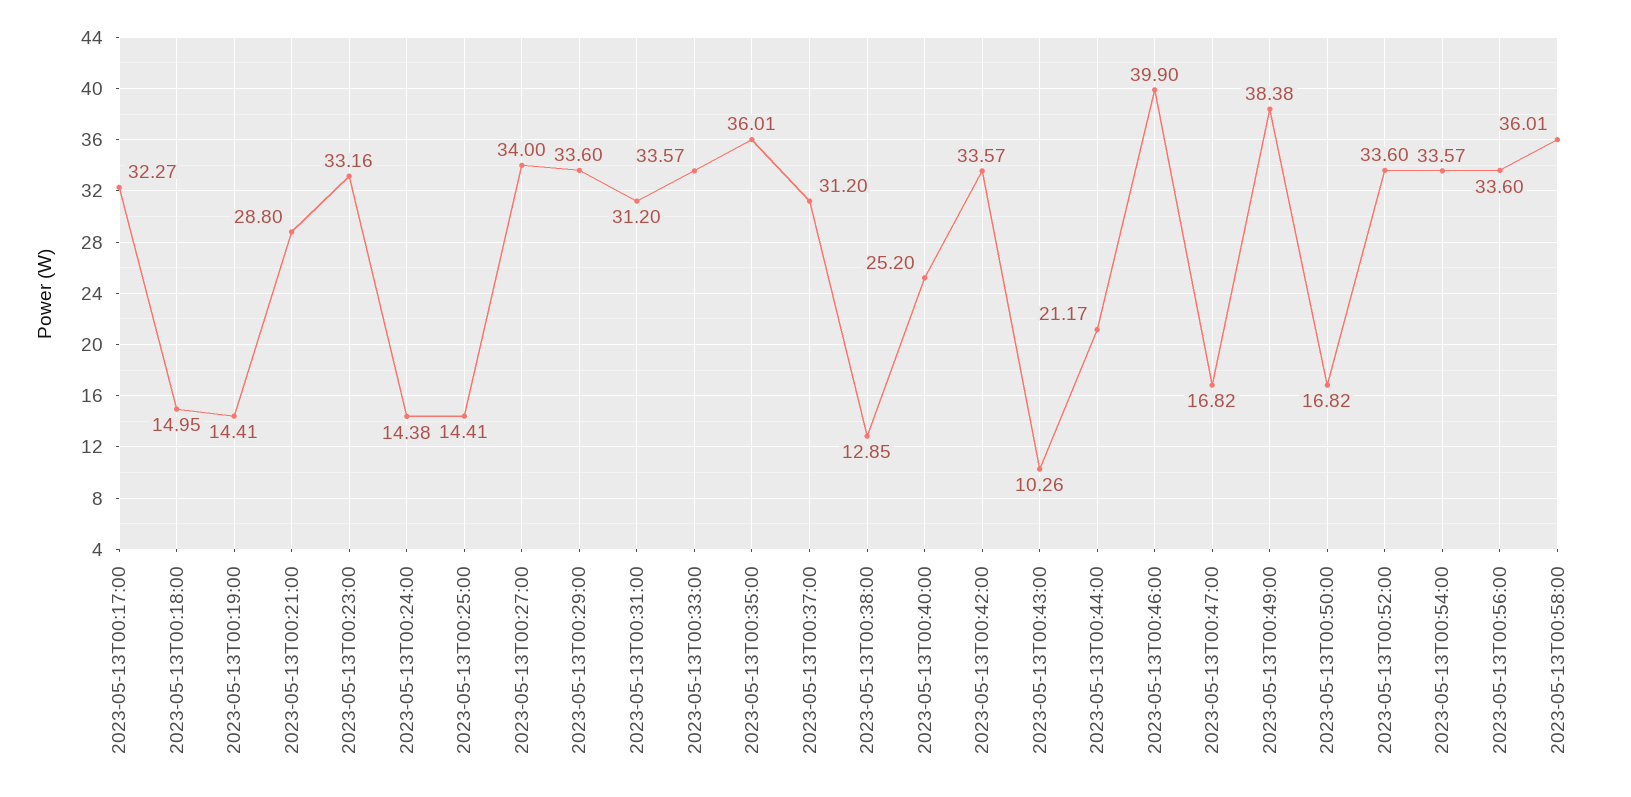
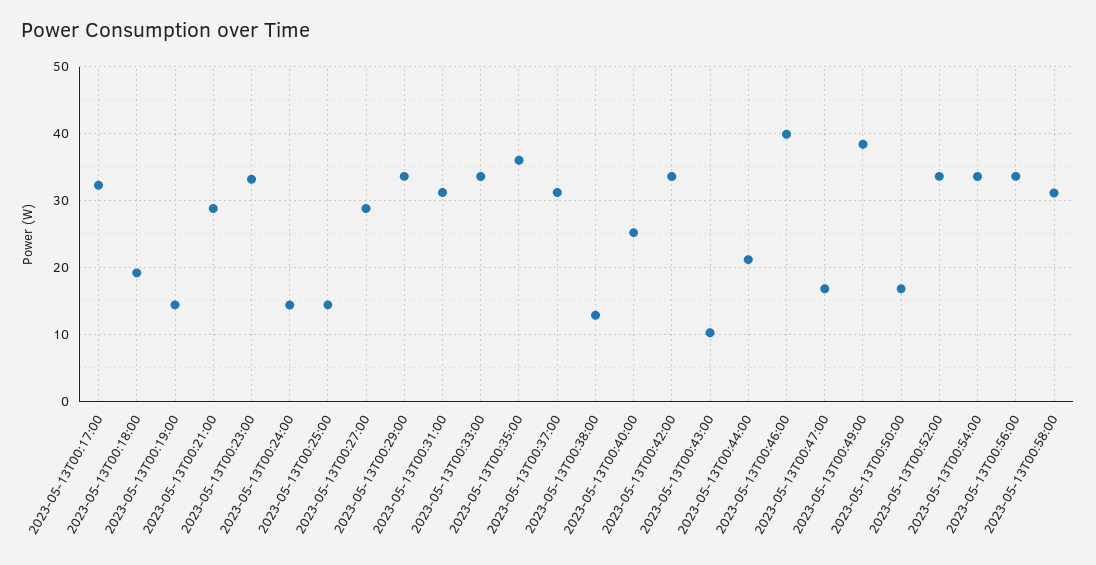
2023-05-13T00:18:00: 14.95 -> 19
2023-05-13T00:27:00: 34 -> 29
2023-05-13T00:58:00: 36.01 -> 31

